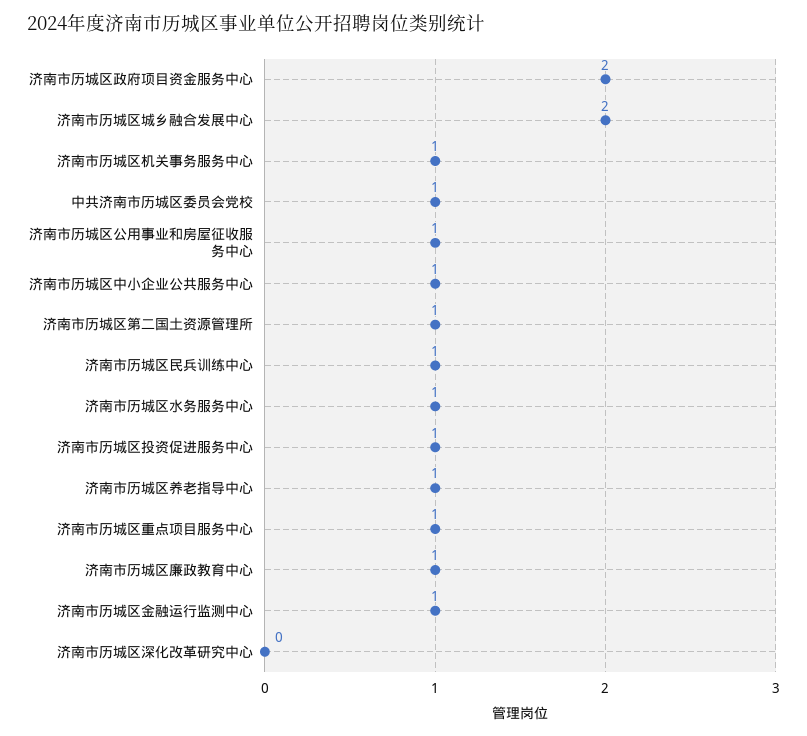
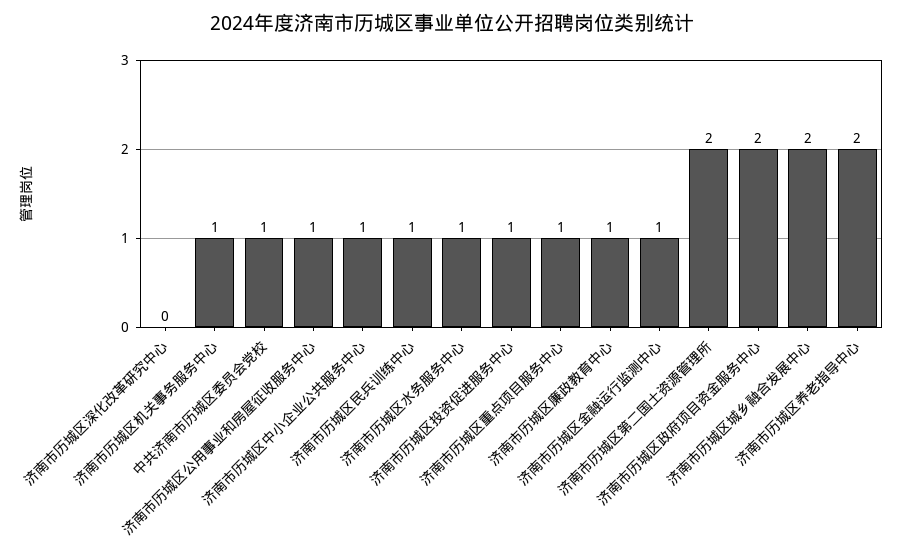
济南市历城区第二国土资源管理所: 1 -> 2
济南市历城区养老指导中心: 1 -> 2

